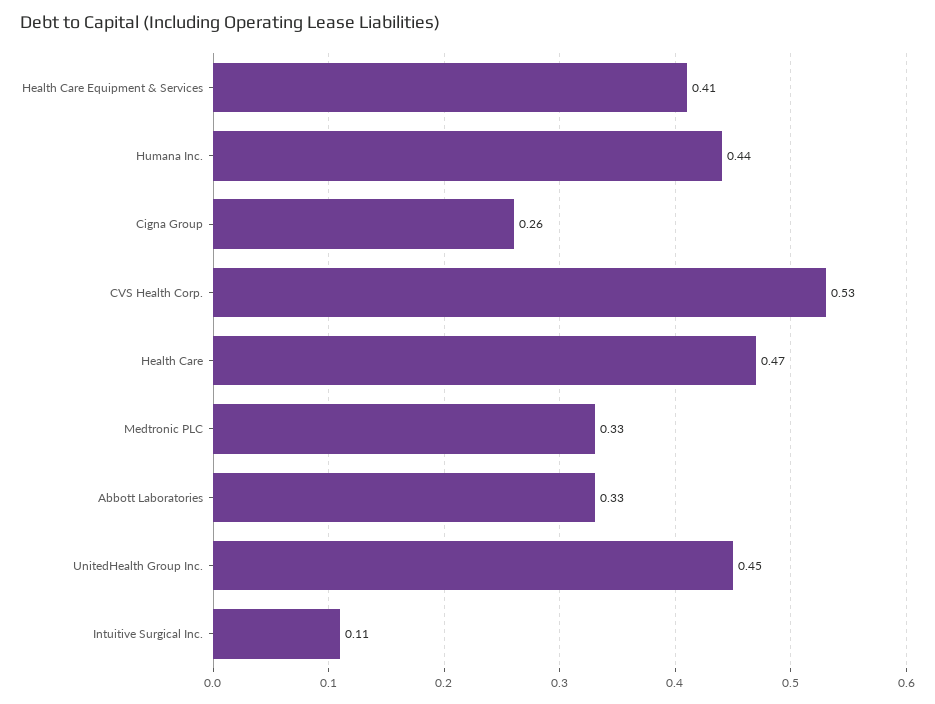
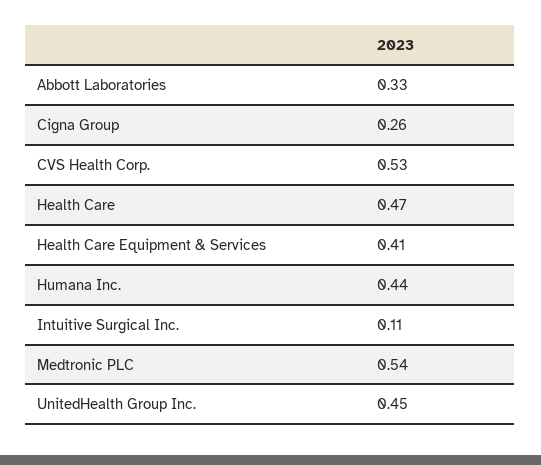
Medtronic PLC: 0.33 -> 0.54

